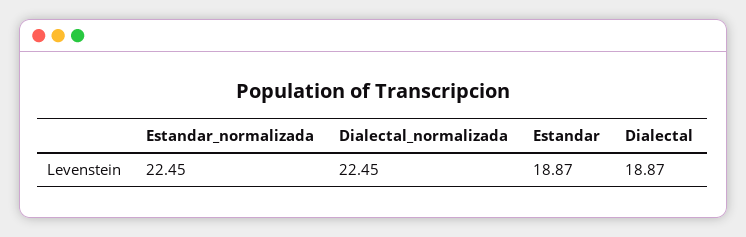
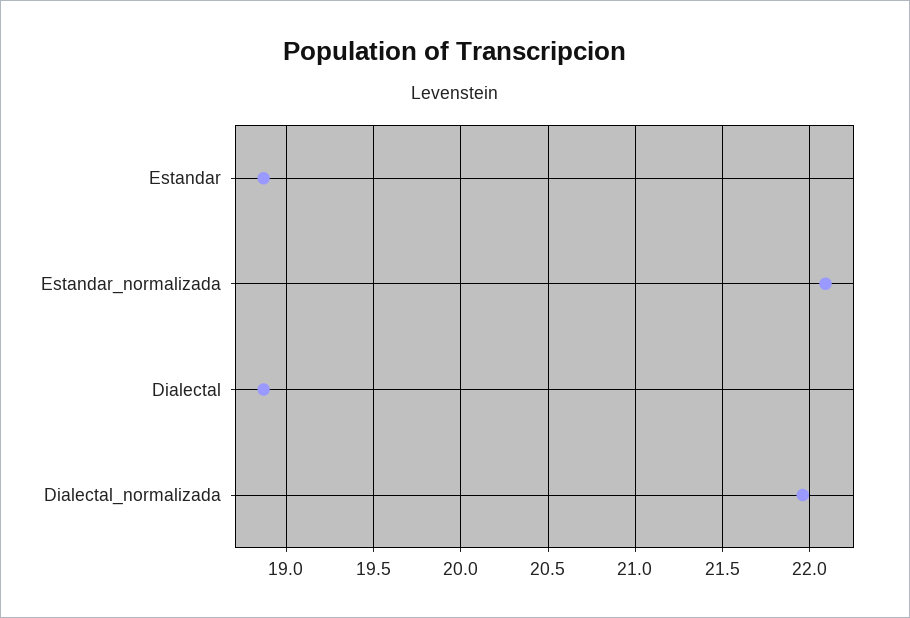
Estandar_normalizada: 22.45 -> 22.1
Dialectal_normalizada: 22.45 -> 21.95

